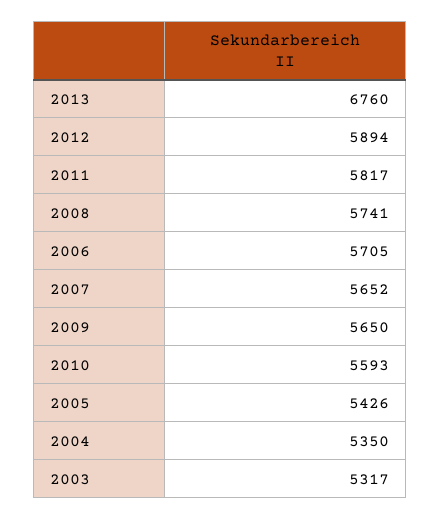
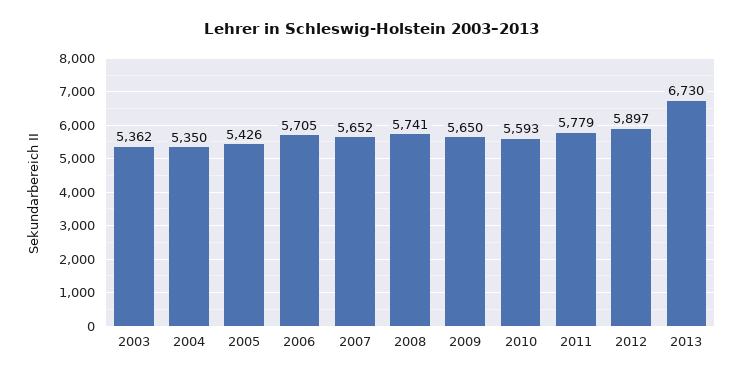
2013: 6760 -> 6730
2012: 5894 -> 5897
2011: 5817 -> 5779
2003: 5317 -> 5362

